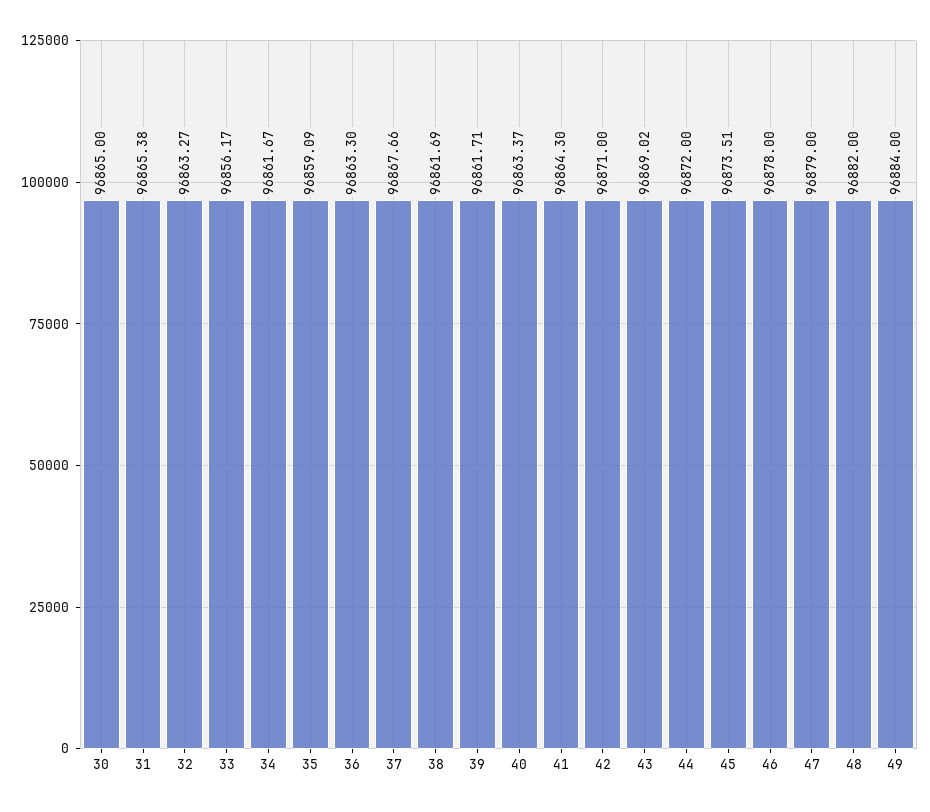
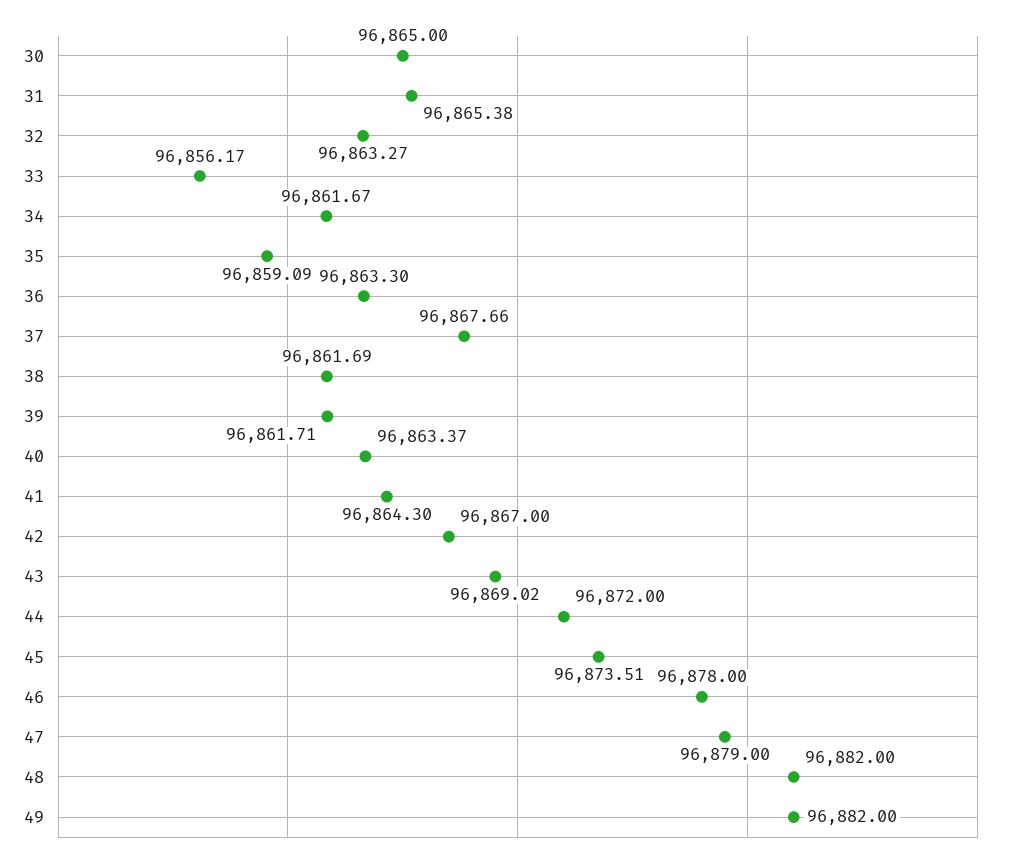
42: 96871 -> 96867
49: 96884 -> 96882

